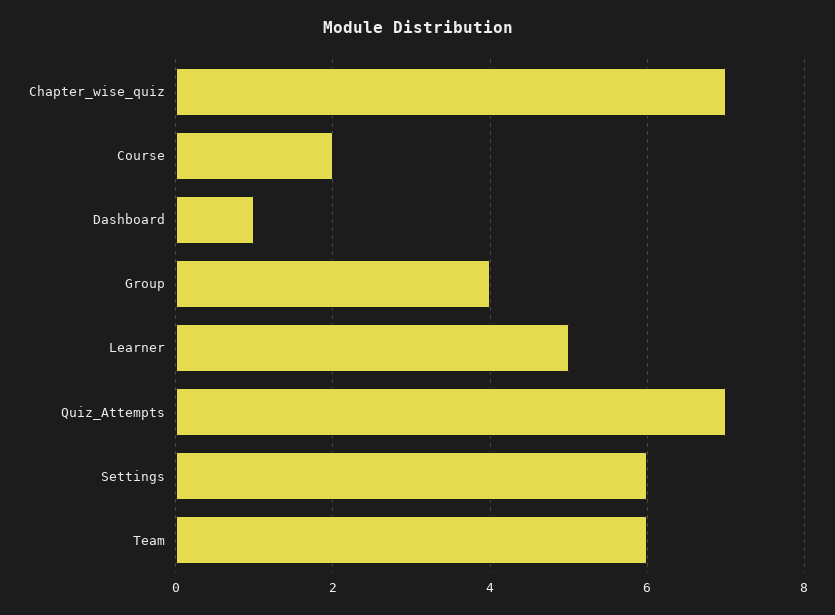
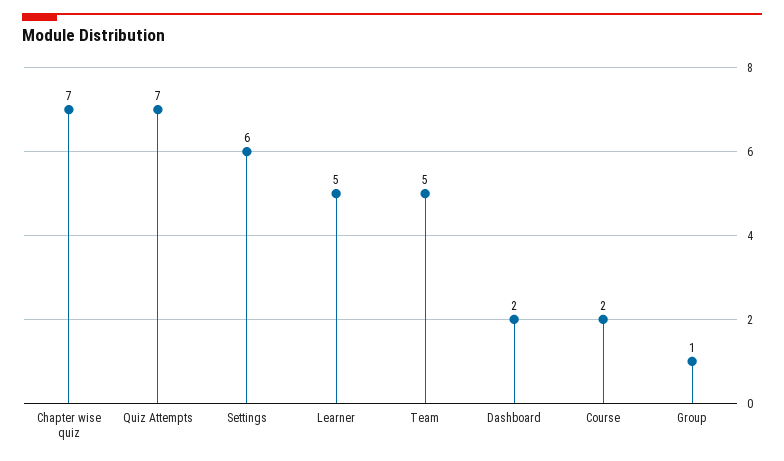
Dashboard: 1 -> 2
Group: 4 -> 1
Team: 6 -> 5

